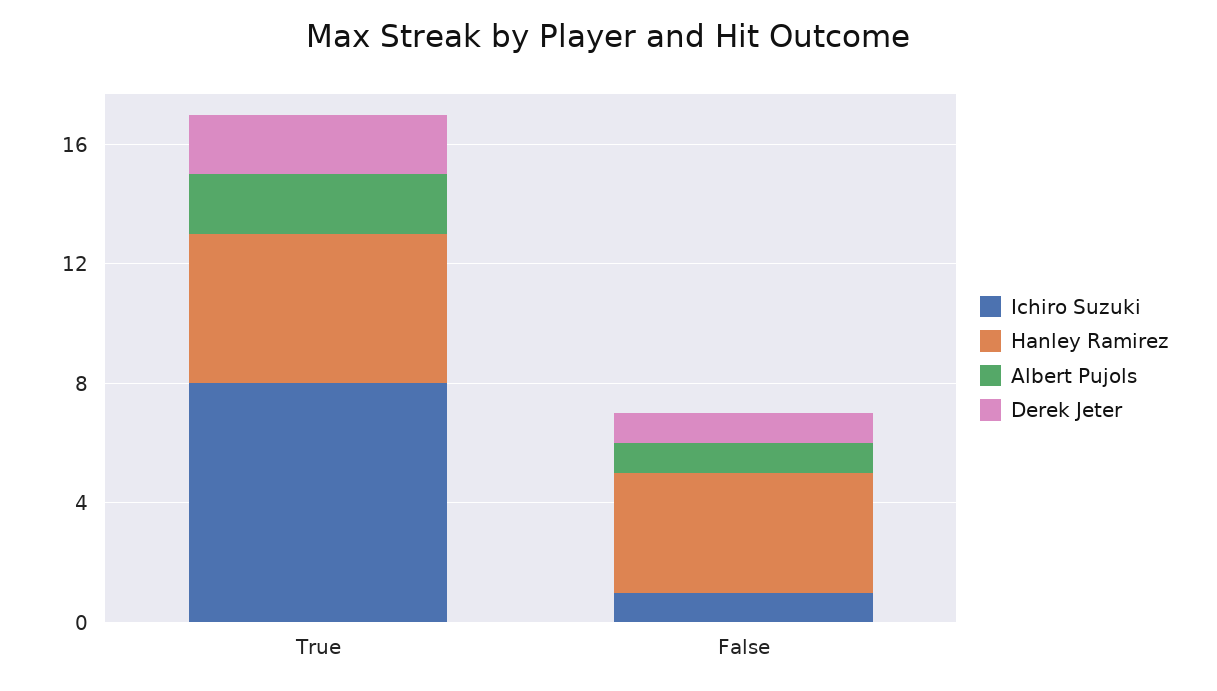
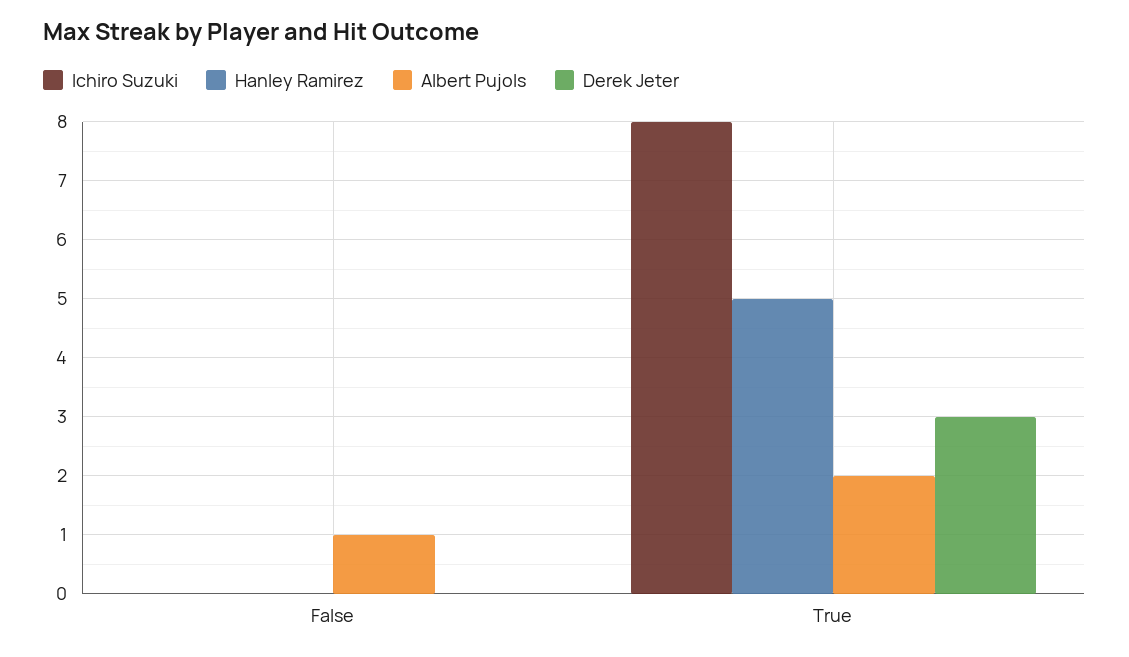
Derek Jeter, True: 2 -> 3
Ichiro Suzuki, False: 1 -> 0
Hanley Ramirez, False: 4 -> 0
Derek Jeter, False: 1 -> 0

